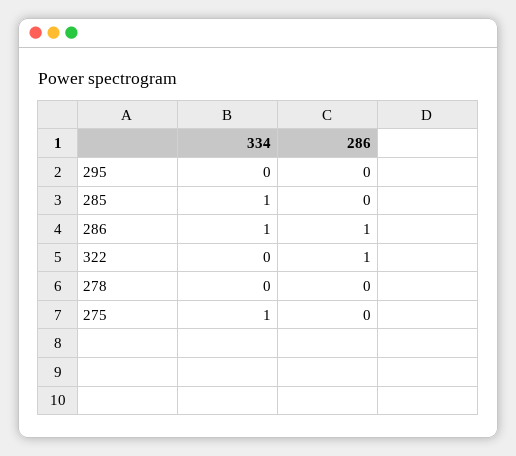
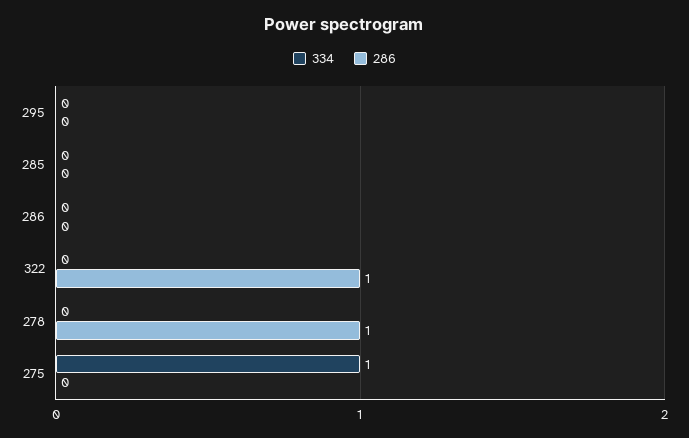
334, 285: 1 -> 0
334, 286: 1 -> 0
286, 286: 1 -> 0
286, 278: 0 -> 1

